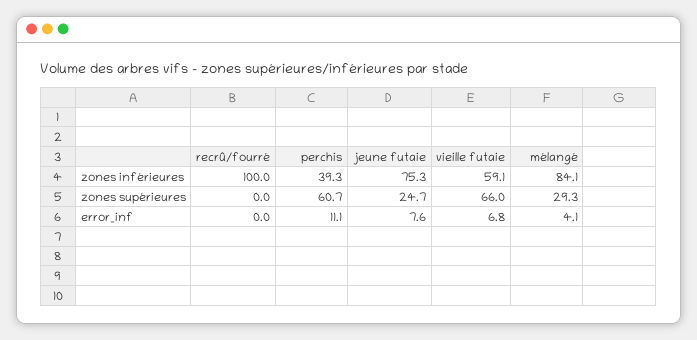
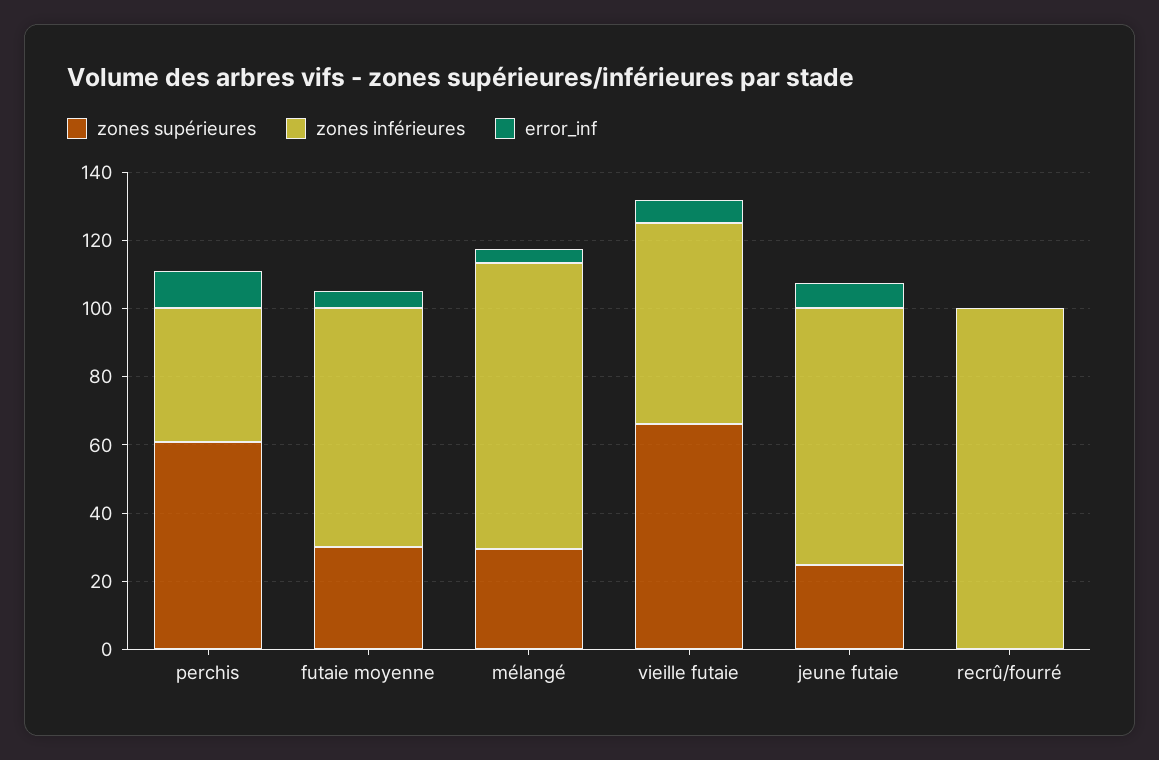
zones supérieures, futaie moyenne: none -> 30
zones inférieures, futaie moyenne: none -> 70
error_inf, futaie moyenne: none -> 5

